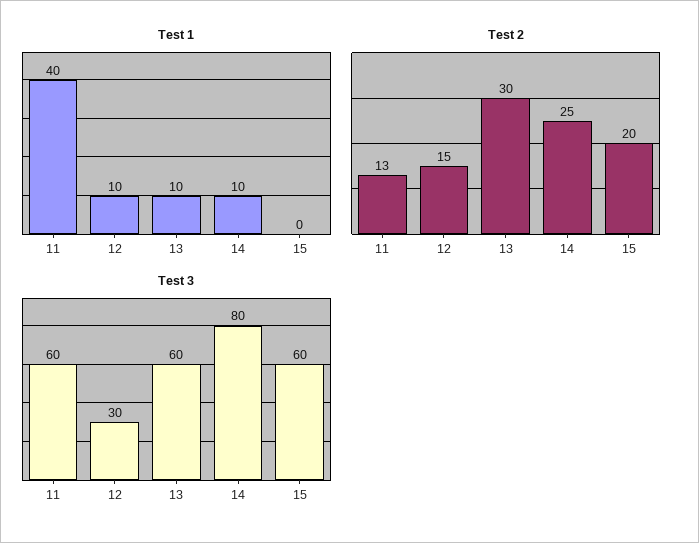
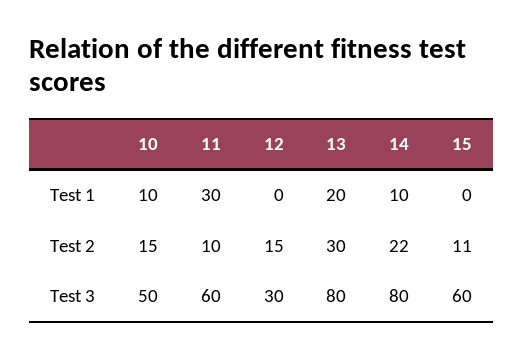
Test 1, 11: 40 -> 30
Test 1, 12: 10 -> 0
Test 1, 13: 10 -> 20
Test 2, 11: 13 -> 10
Test 2, 14: 25 -> 22
Test 2, 15: 20 -> 11
Test 3, 13: 60 -> 80
Test 1, 10: none -> 10
Test 2, 10: none -> 15
Test 3, 10: none -> 50

